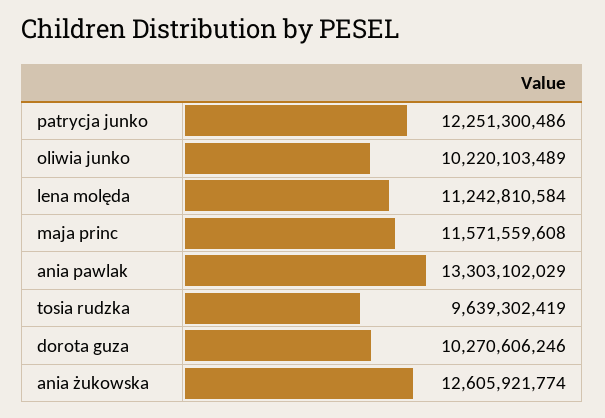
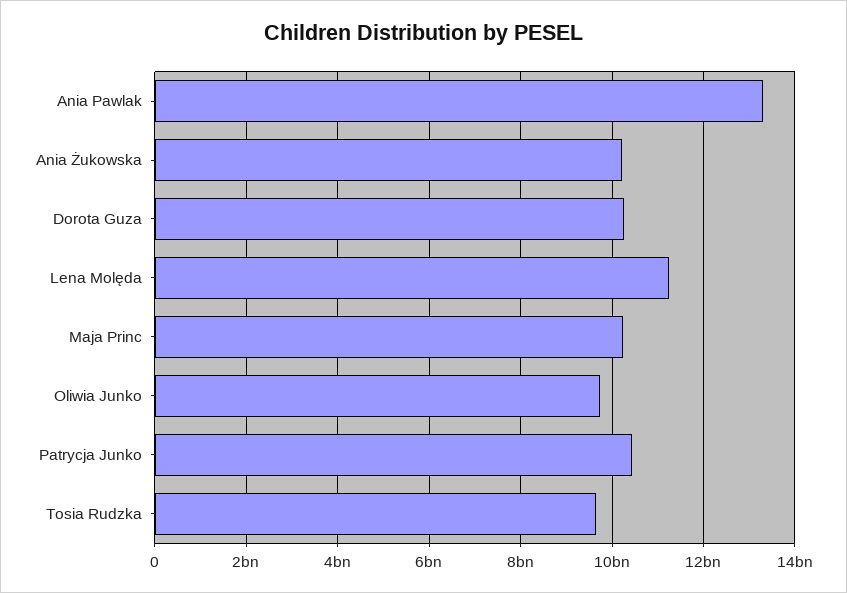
patrycja junko: 12251300486 -> 10400000000
oliwia junko: 10220103489 -> 9800000000
maja princ: 11571559608 -> 10200000000
ania żukowska: 12605921774 -> 10200000000

